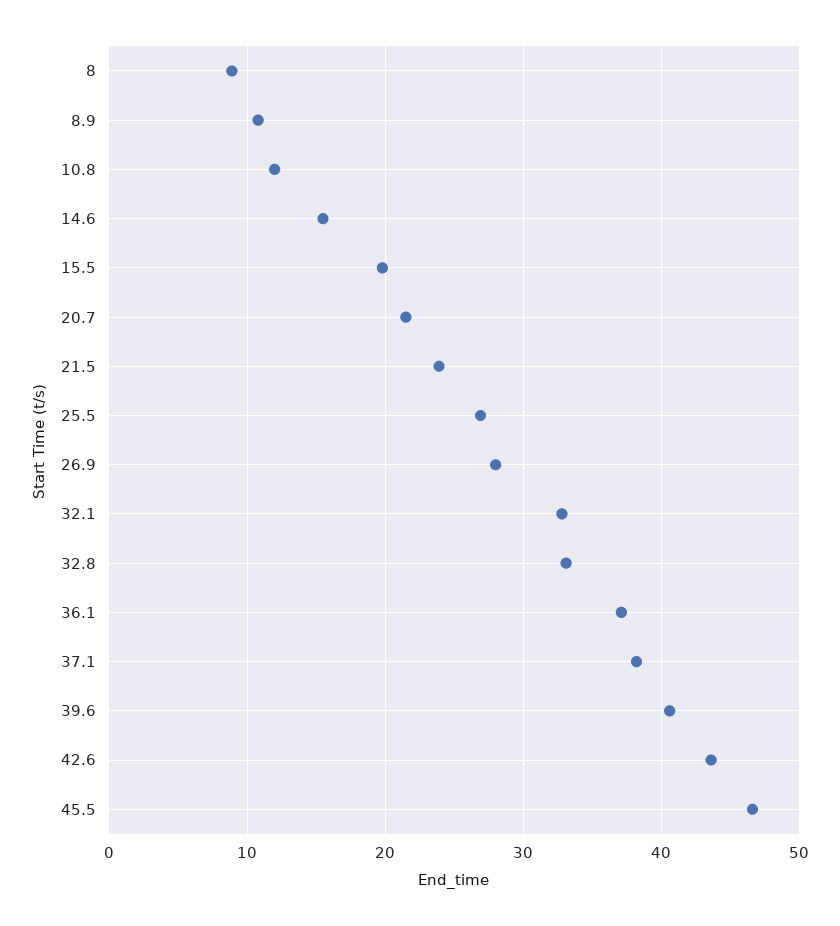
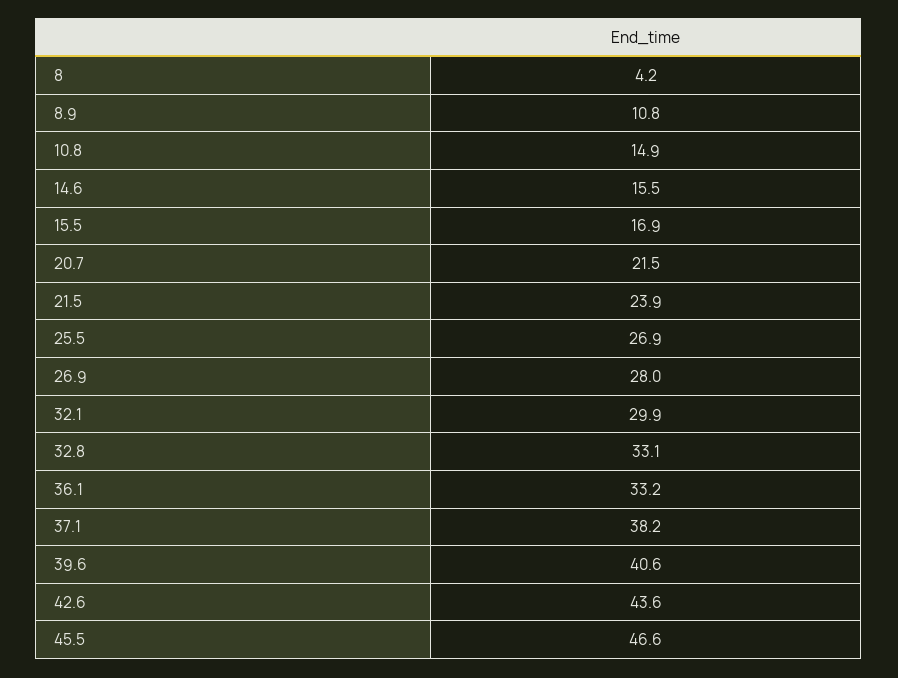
8: 9 -> 4.2
10.8: 12 -> 14.9
15.5: 20 -> 16.9
32.1: 33 -> 29.9
36.1: 37 -> 33.2

